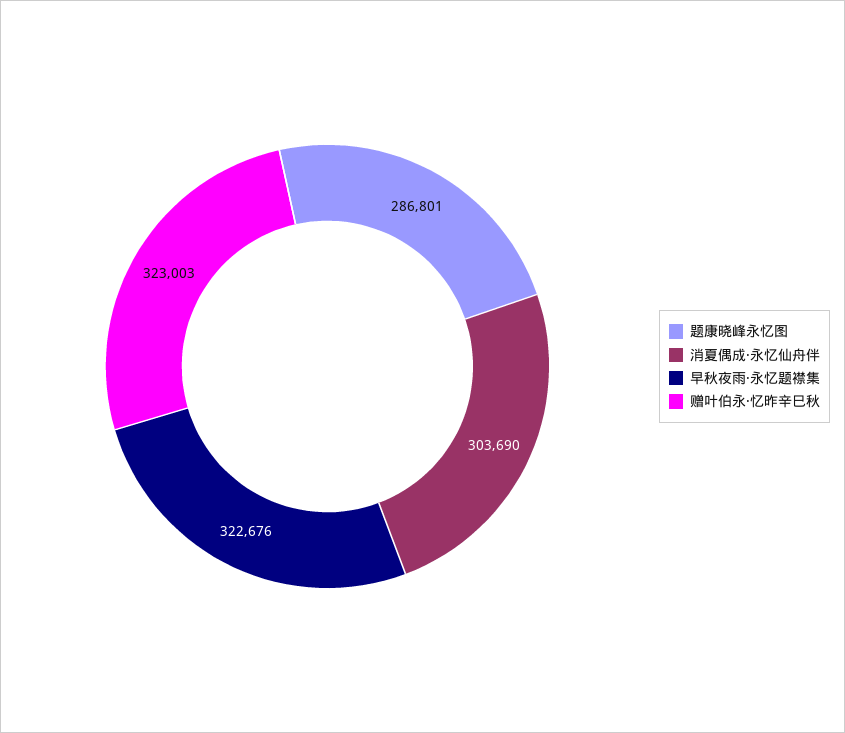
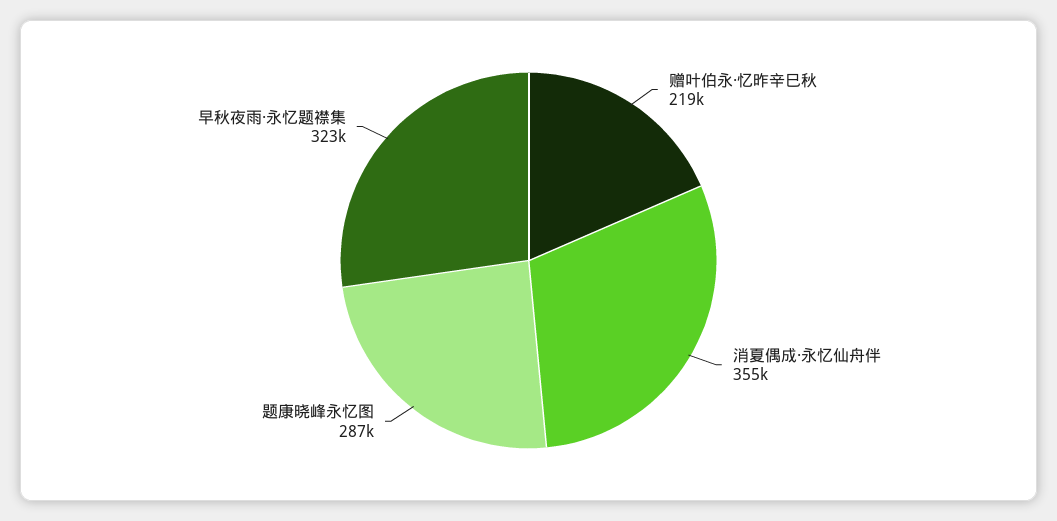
消夏偶成·永忆仙舟伴: 303690 -> 355000
赠叶伯永·忆昨辛巳秋: 323003 -> 219000

